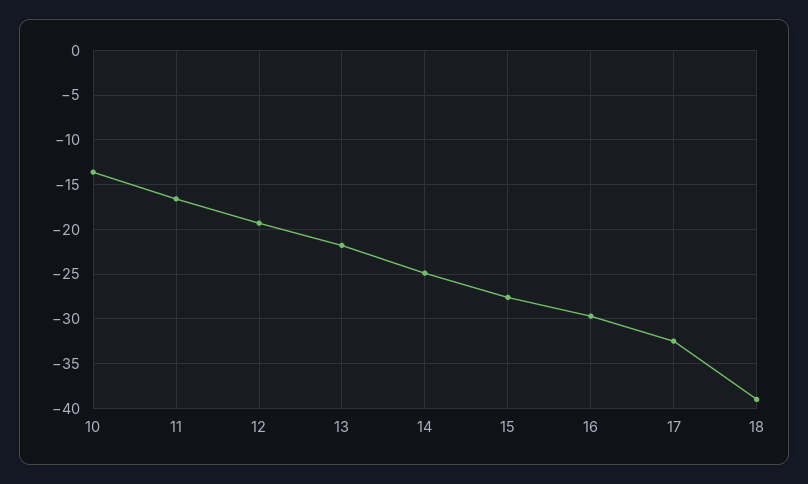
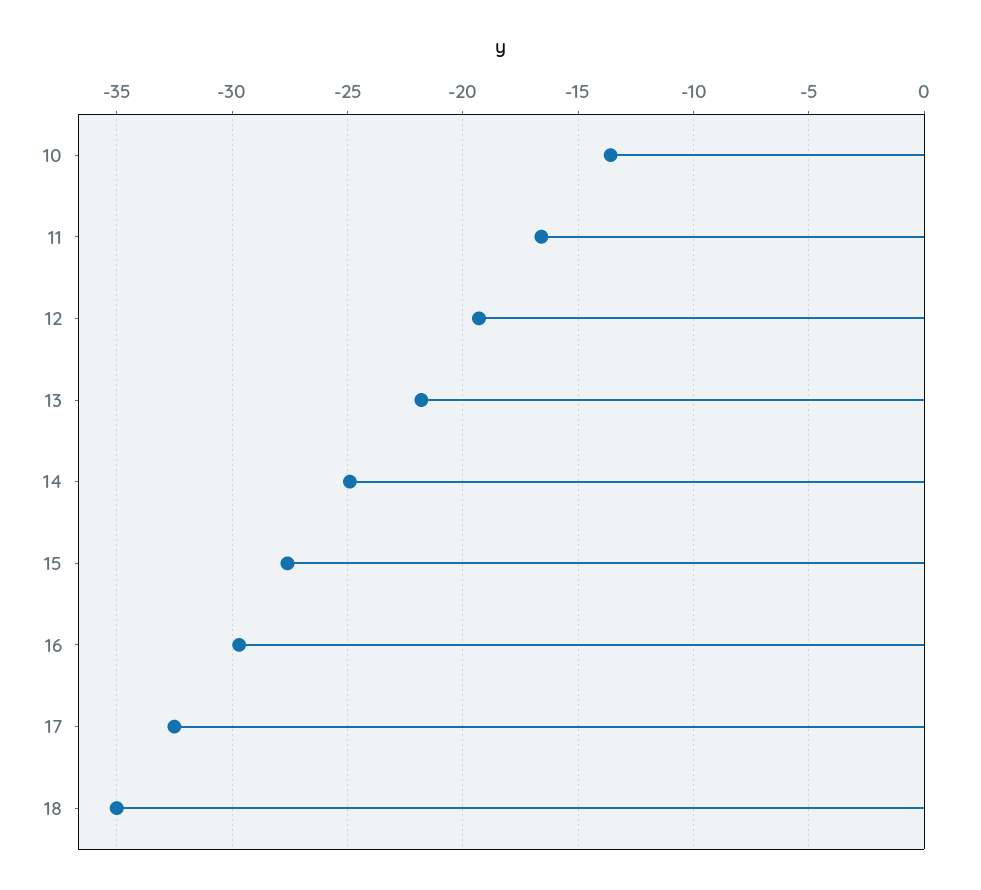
18: -39 -> -35

